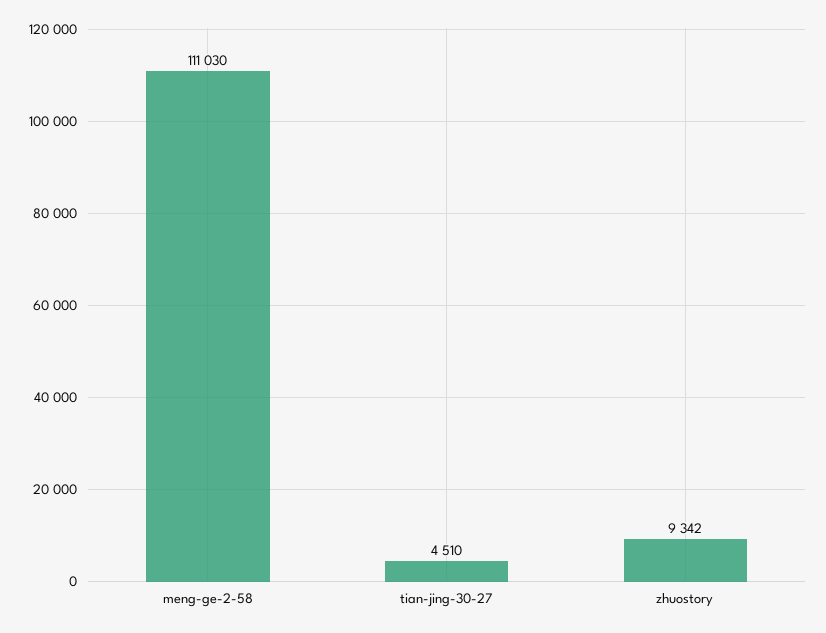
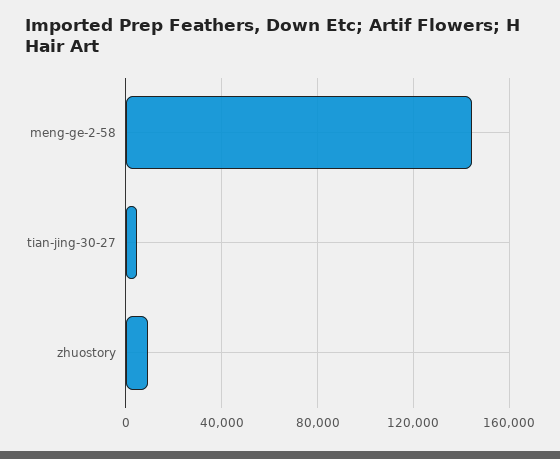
meng-ge-2-58: 111030 -> 145000

